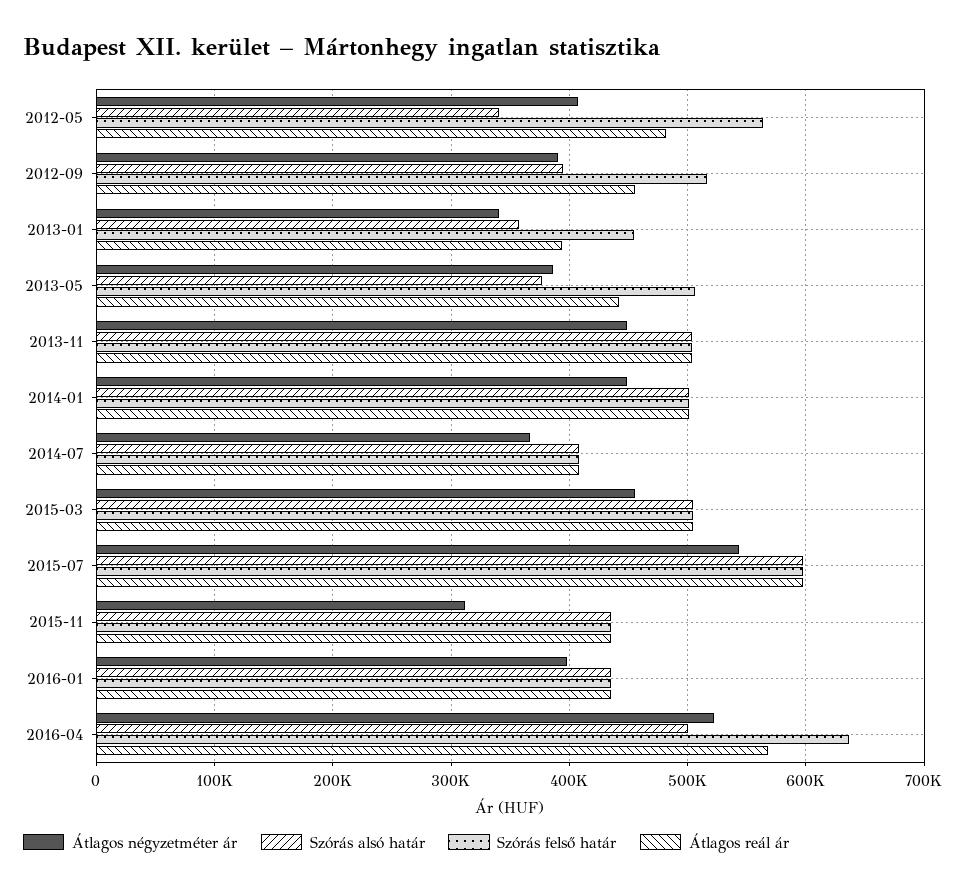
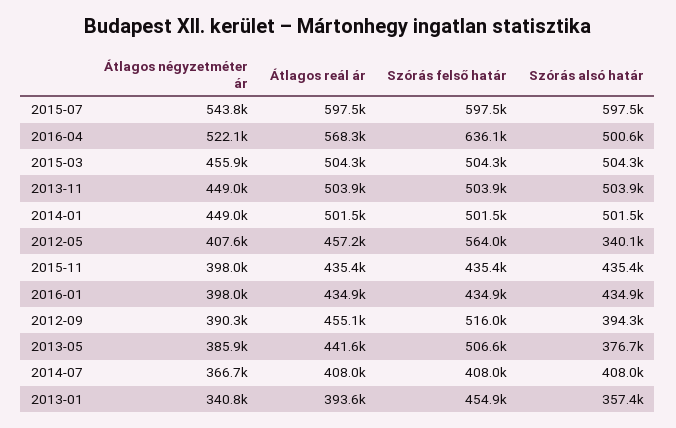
Átlagos reál ár, 2012-05: 480000 -> 457200
Átlagos négyzetméter ár, 2015-11: 310000 -> 398000

